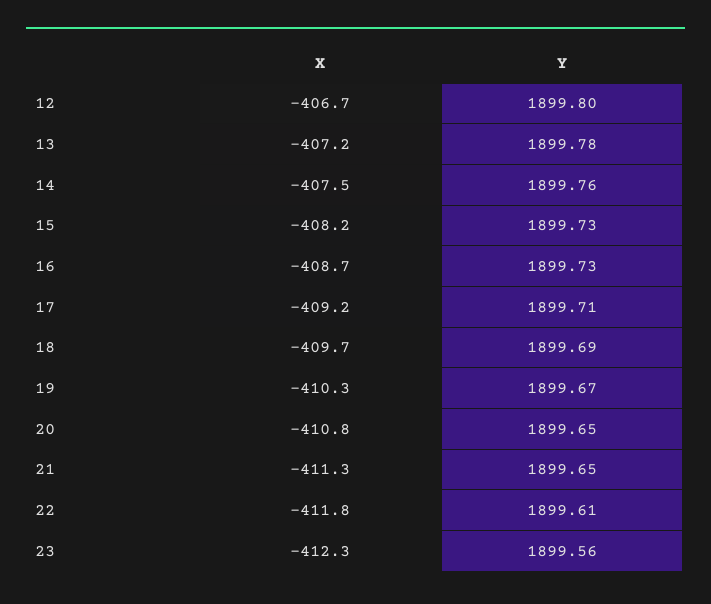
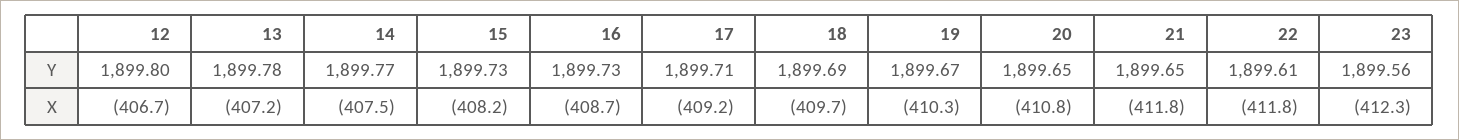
Y, 14: 1899.76 -> 1899.77
X, 21: -411.3 -> -411.8

